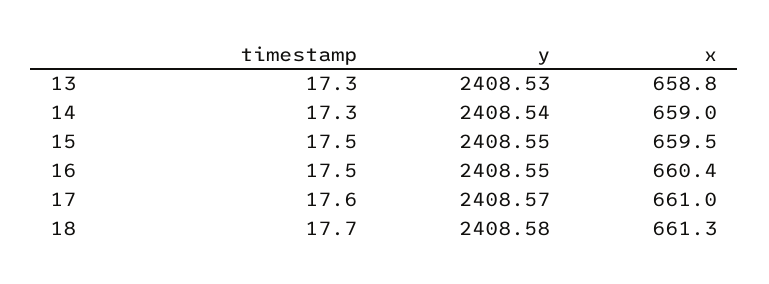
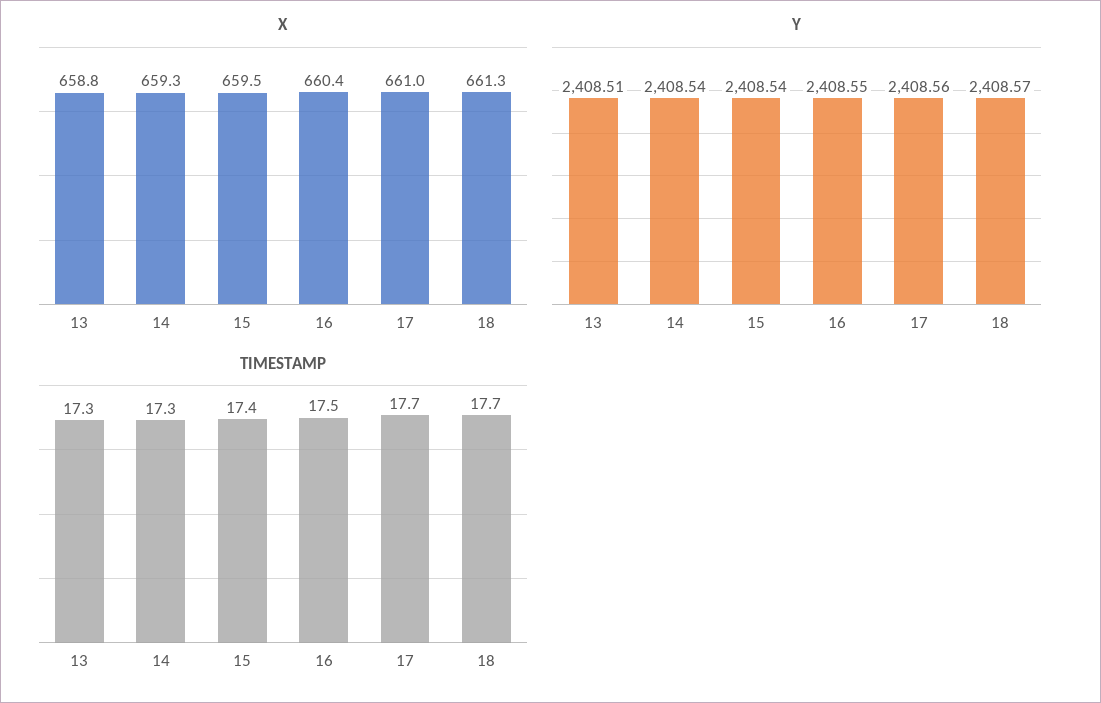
y, 13: 2408.53 -> 2408.51
x, 14: 659 -> 659.3
timestamp, 15: 17.5 -> 17.4
y, 15: 2408.55 -> 2408.54
timestamp, 17: 17.6 -> 17.7
y, 17: 2408.57 -> 2408.56
y, 18: 2408.58 -> 2408.57

